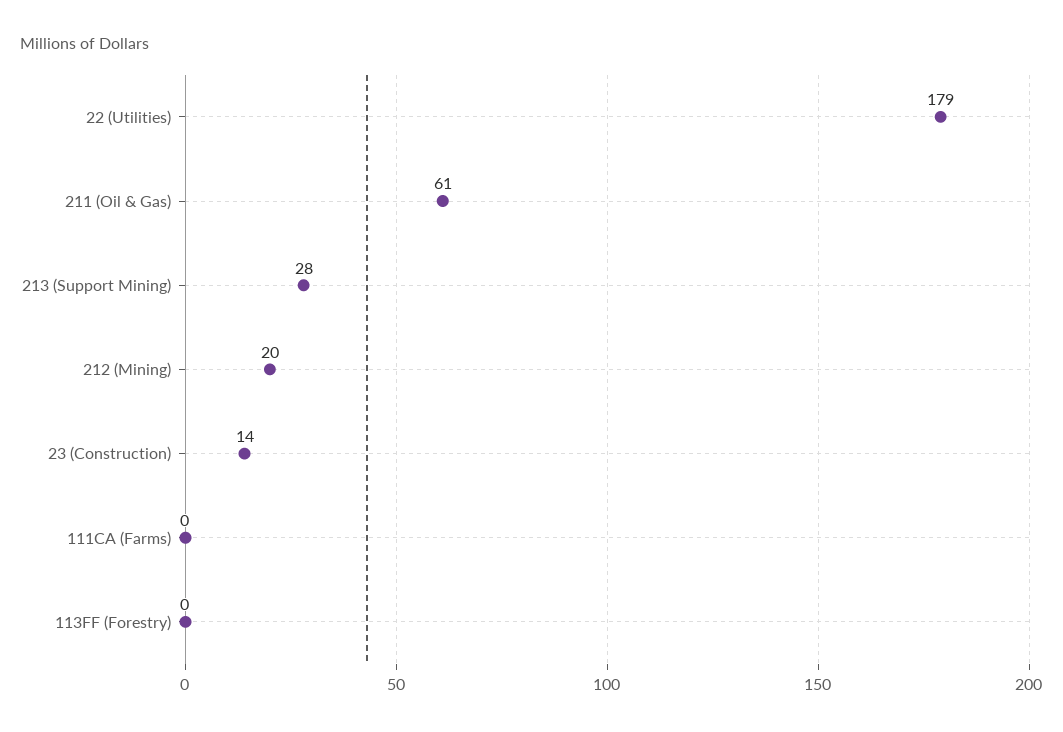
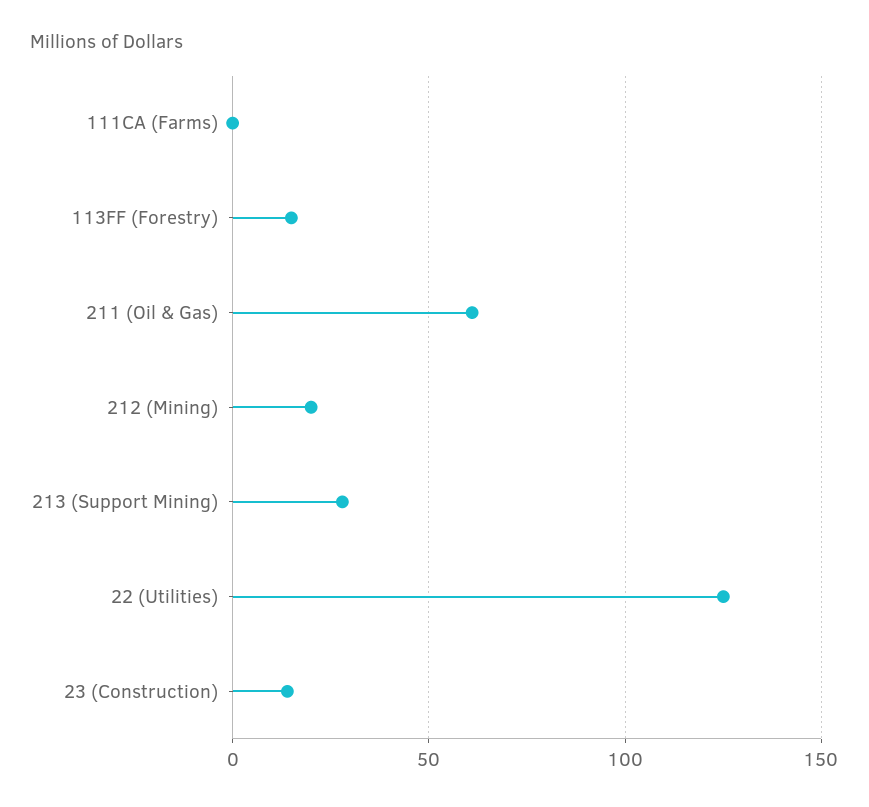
22 (Utilities): 179 -> 125
113FF (Forestry): 0 -> 15

